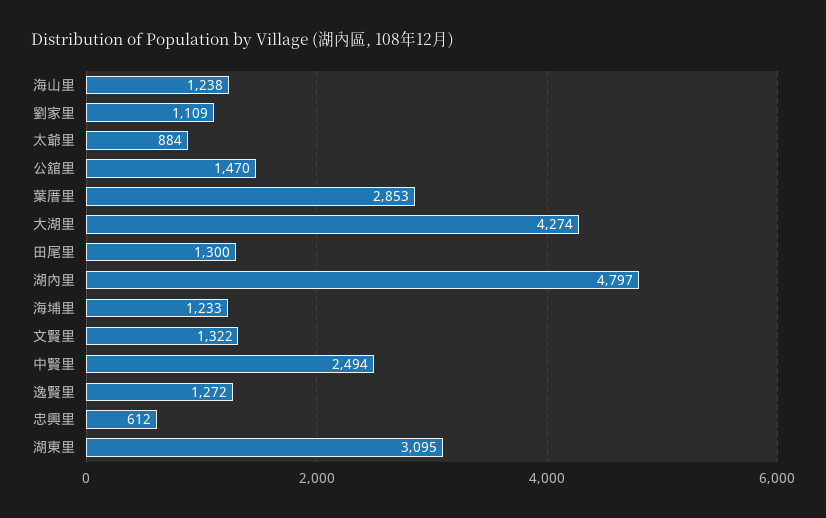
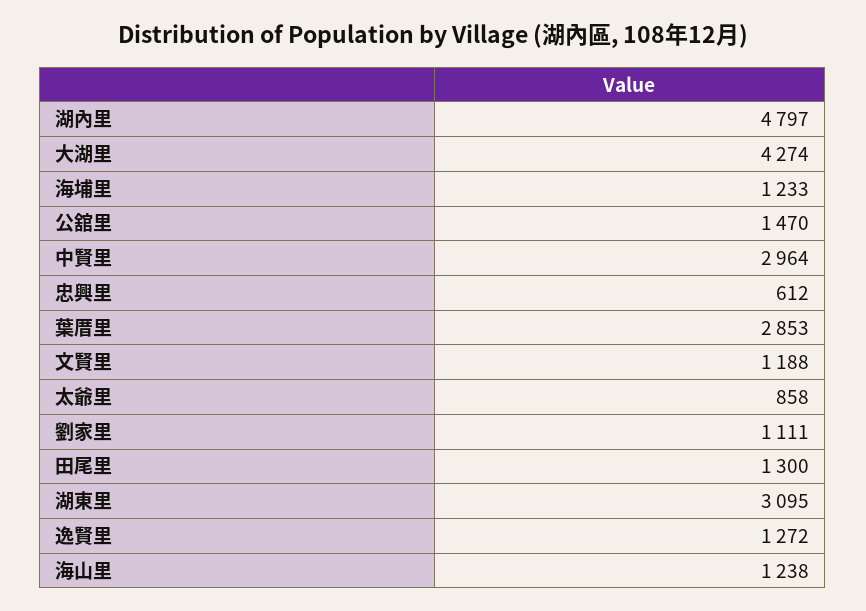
劉家里: 1109 -> 1111
太爺里: 884 -> 858
文賢里: 1322 -> 1188
中賢里: 2494 -> 2964

